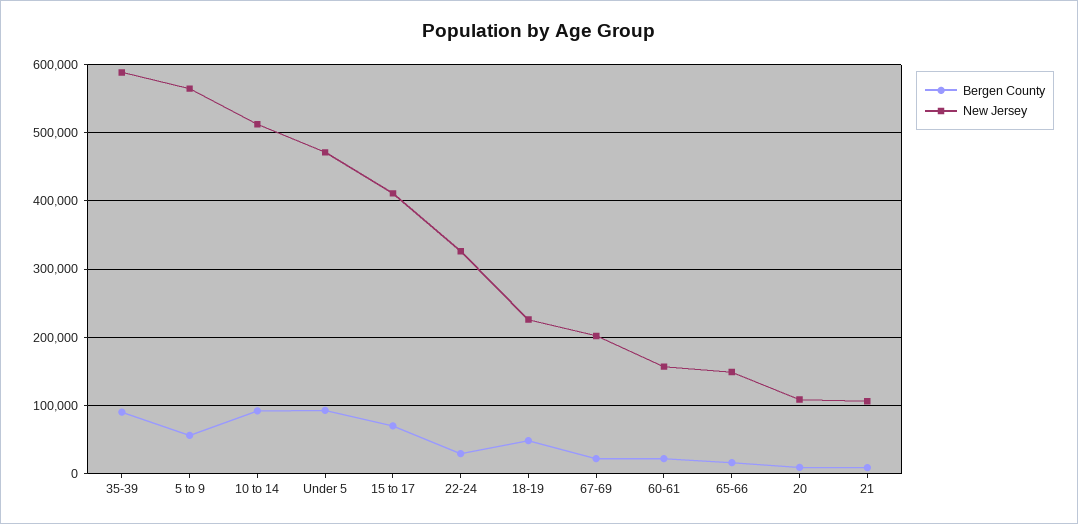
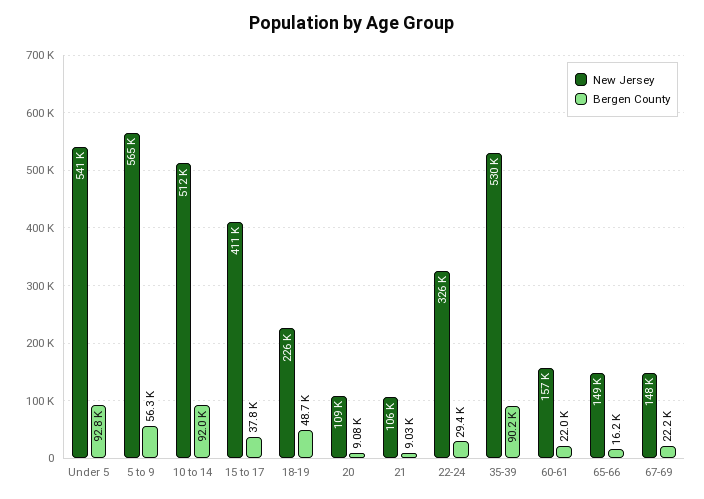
New Jersey, 35-39: 590000 -> 530000
New Jersey, Under 5: 470000 -> 541000
Bergen County, 15 to 17: 70000 -> 37800
New Jersey, 67-69: 200000 -> 148000

